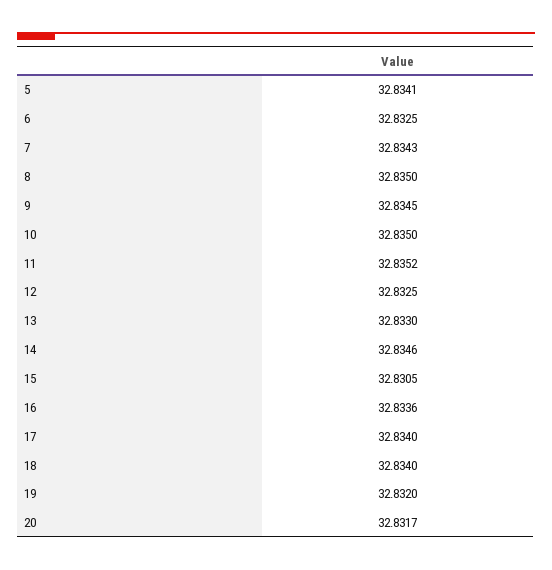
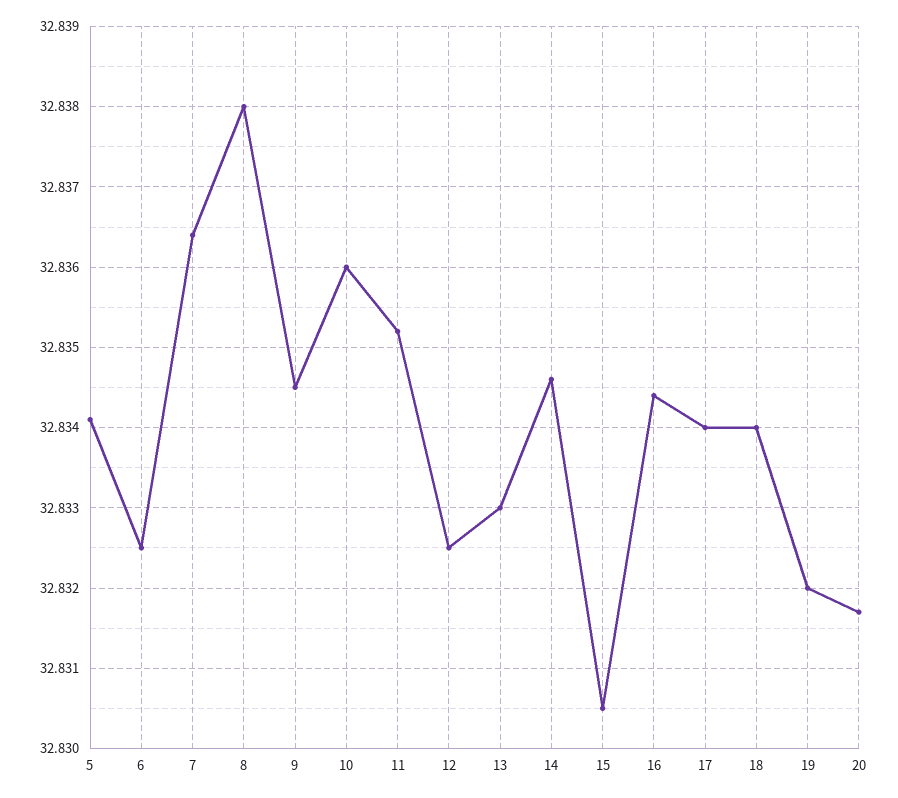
7: 32.8343 -> 32.8364
8: 32.835 -> 32.838
10: 32.835 -> 32.836
16: 32.8336 -> 32.8344

